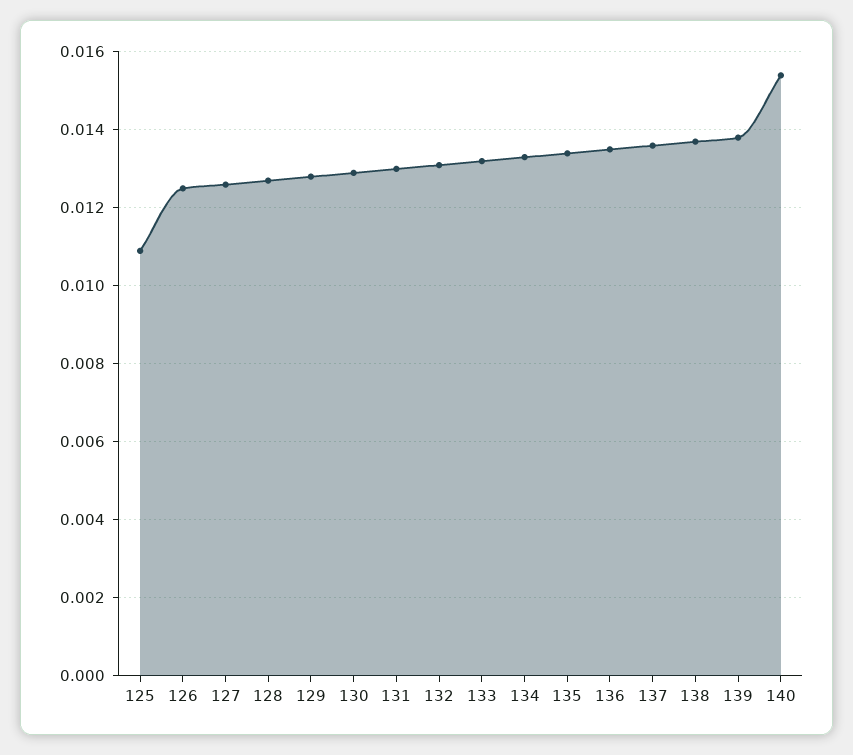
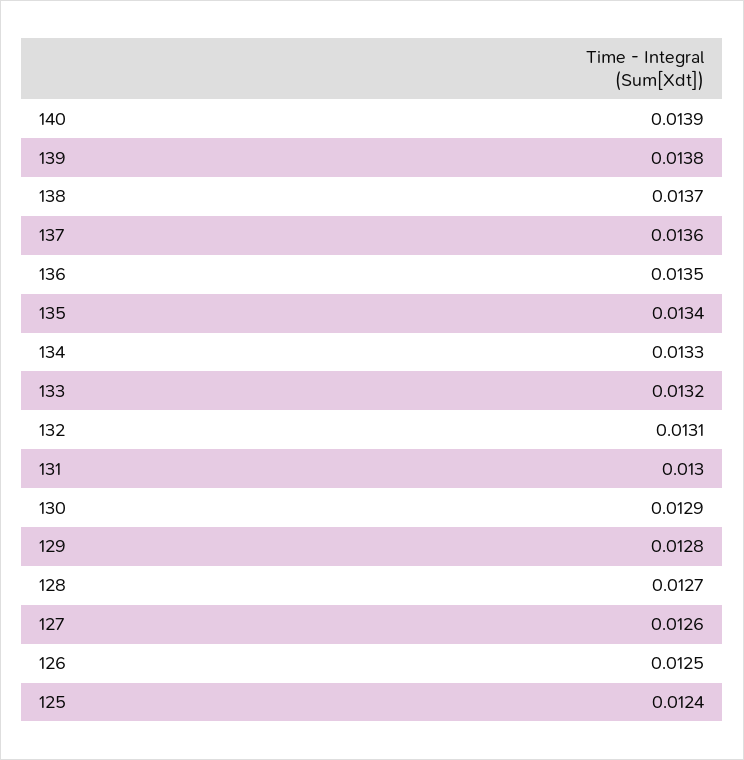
125: 0.011 -> 0.0124
140: 0.0155 -> 0.0139

